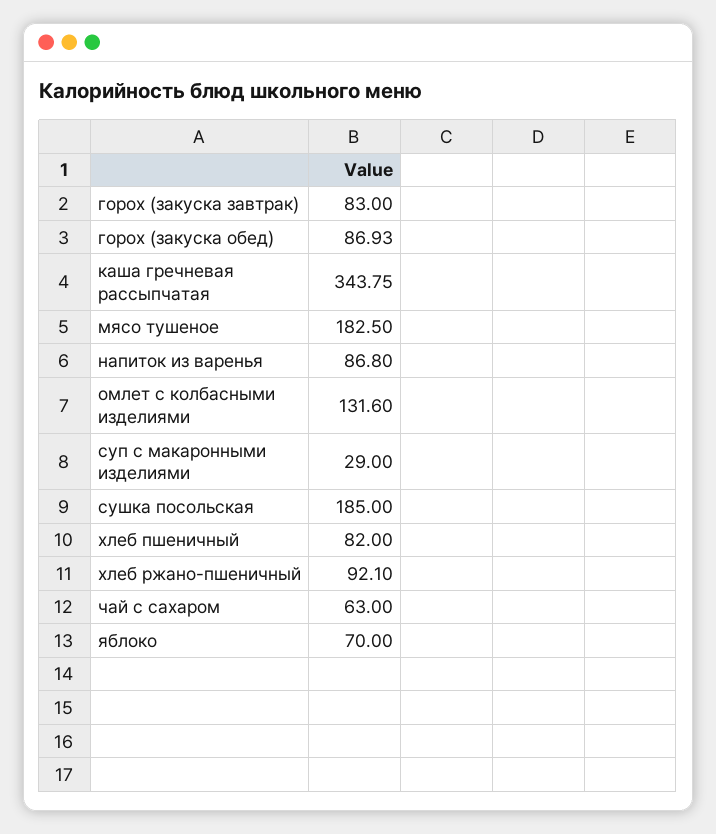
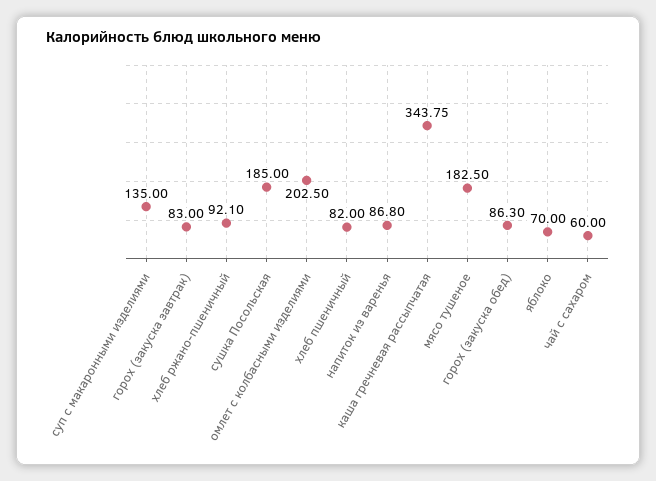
горох (закуска обед): 86.93 -> 86.3
омлет с колбасными изделиями: 131.6 -> 202.5
суп с макаронными изделиями: 29 -> 135
чай с сахаром: 63 -> 60

